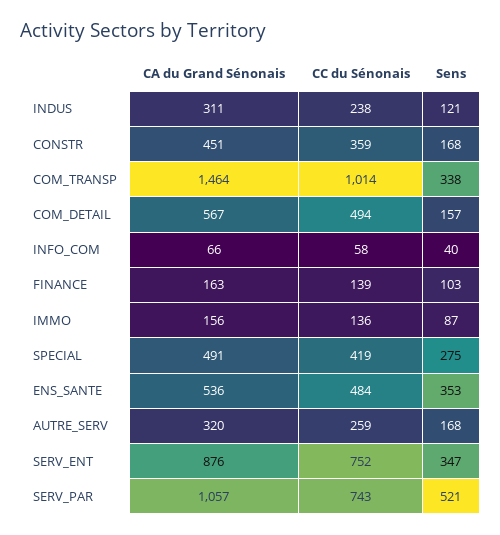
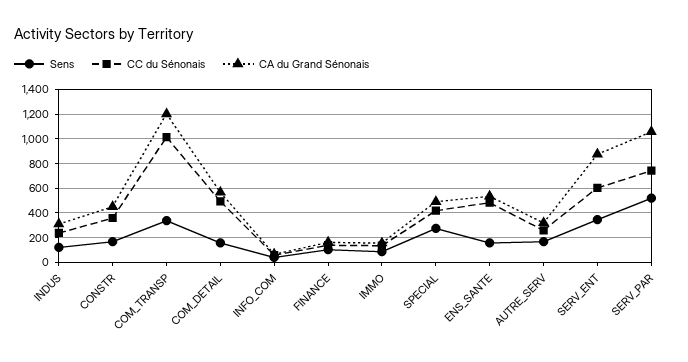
CA du Grand Sénonais, COM_TRANSP: 1464 -> 1200
Sens, ENS_SANTE: 353 -> 150
CC du Sénonais, SERV_ENT: 752 -> 600

